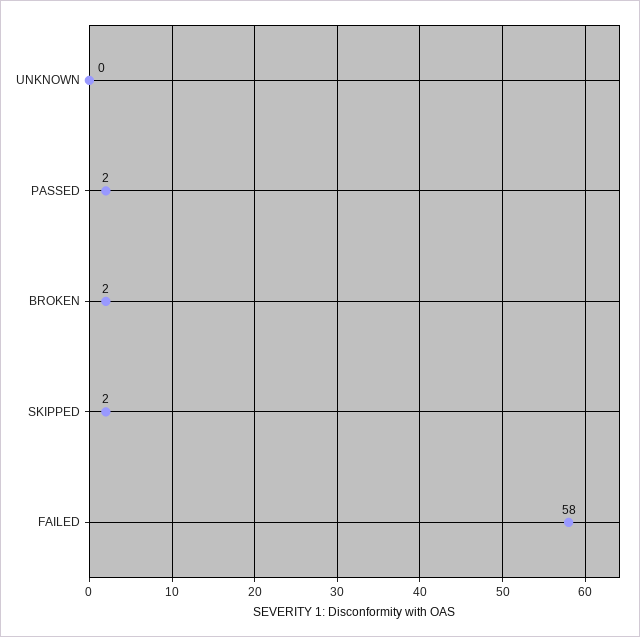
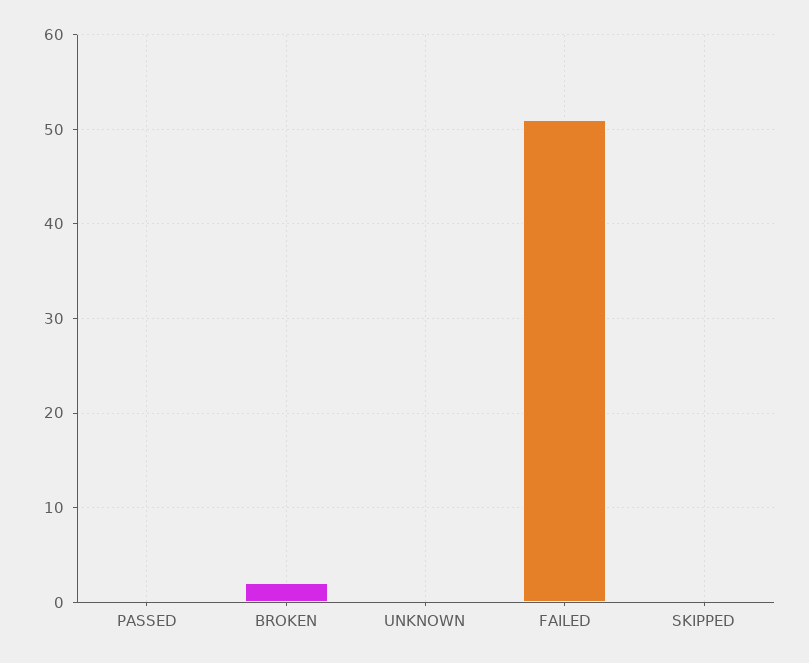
PASSED: 2 -> 0
SKIPPED: 2 -> 0
FAILED: 58 -> 51

